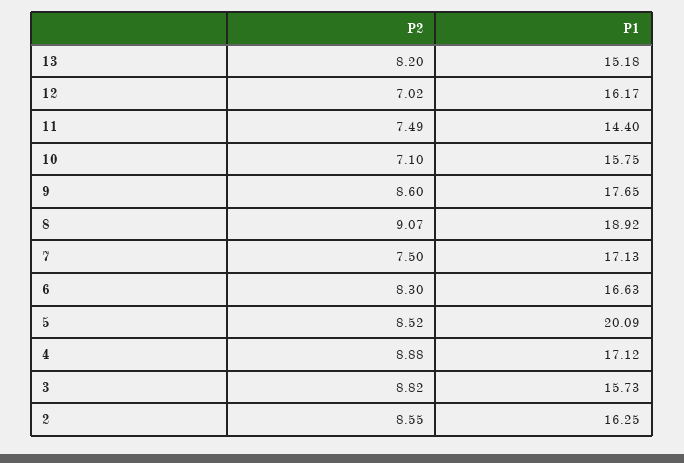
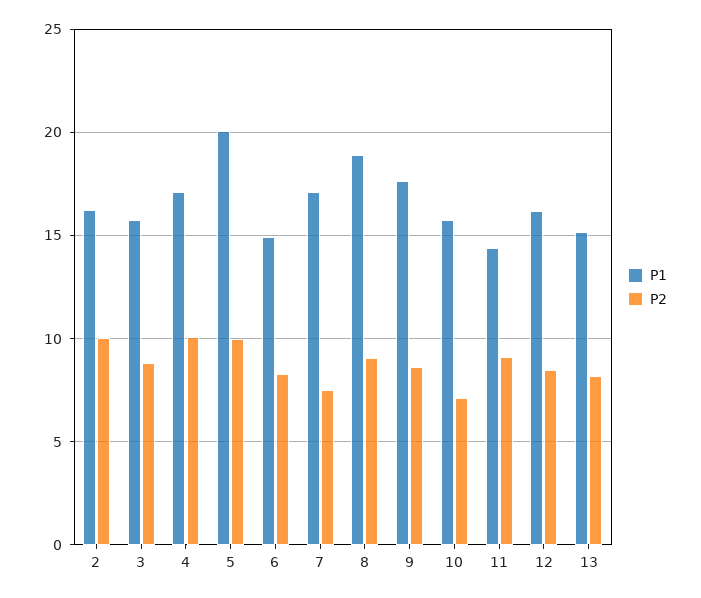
P2, 12: 7.02 -> 8.5
P2, 11: 7.49 -> 9
P1, 6: 16.63 -> 15
P2, 5: 8.52 -> 10
P2, 4: 8.88 -> 10
P2, 2: 8.55 -> 10

